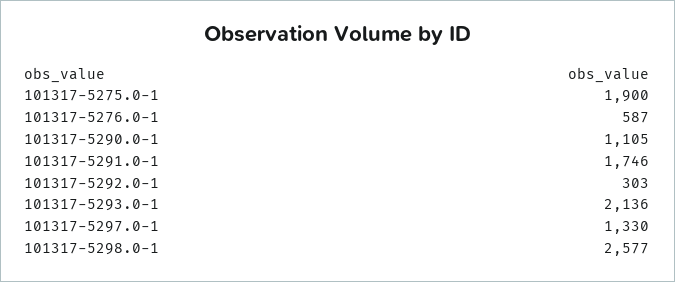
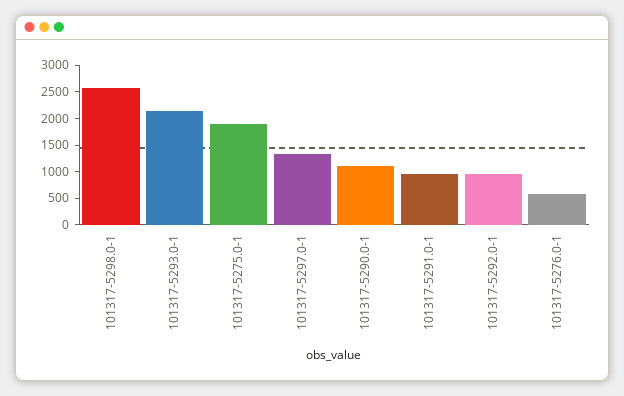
101317-5291.0-1: 1746 -> 1000
101317-5292.0-1: 303 -> 1000

